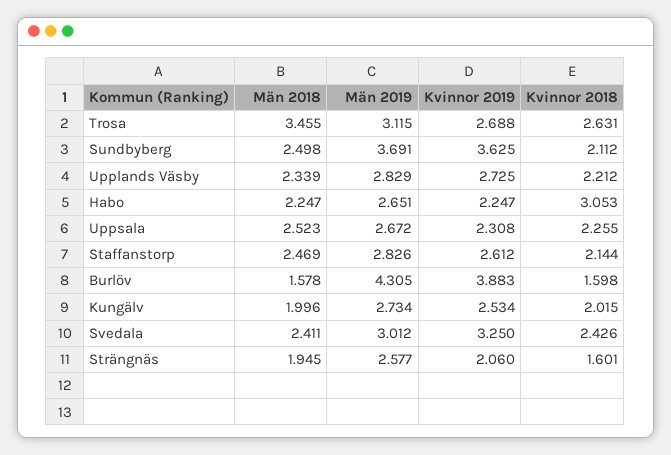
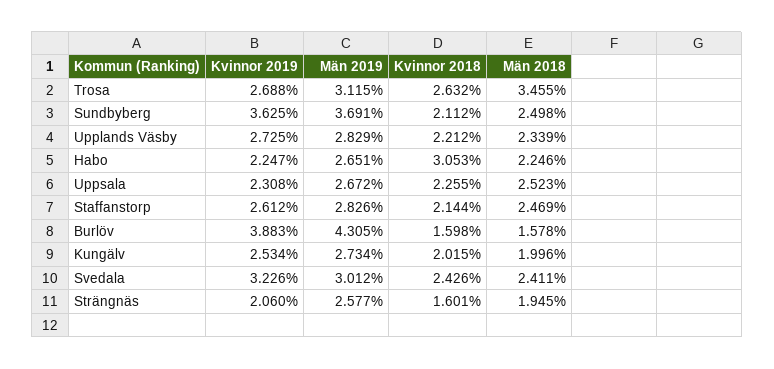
Kvinnor 2018, Trosa: 2.631 -> 2.632
Män 2018, Habo: 2.247 -> 2.246
Kvinnor 2019, Svedala: 3.25 -> 3.226

